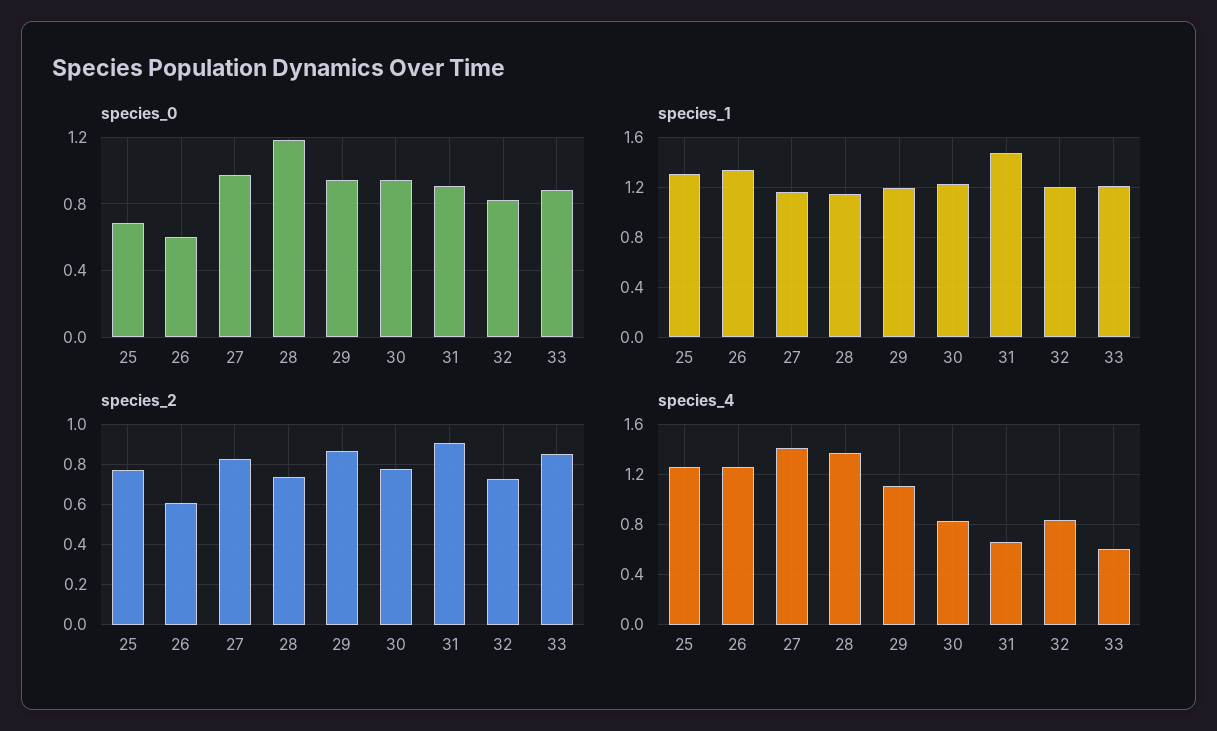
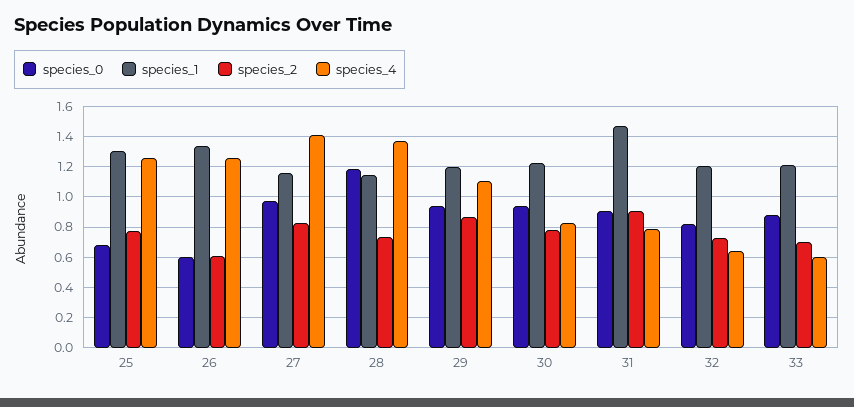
species_2, 33: 0.85 -> 0.7
species_4, 31: 0.65 -> 0.8
species_4, 32: 0.85 -> 0.65

